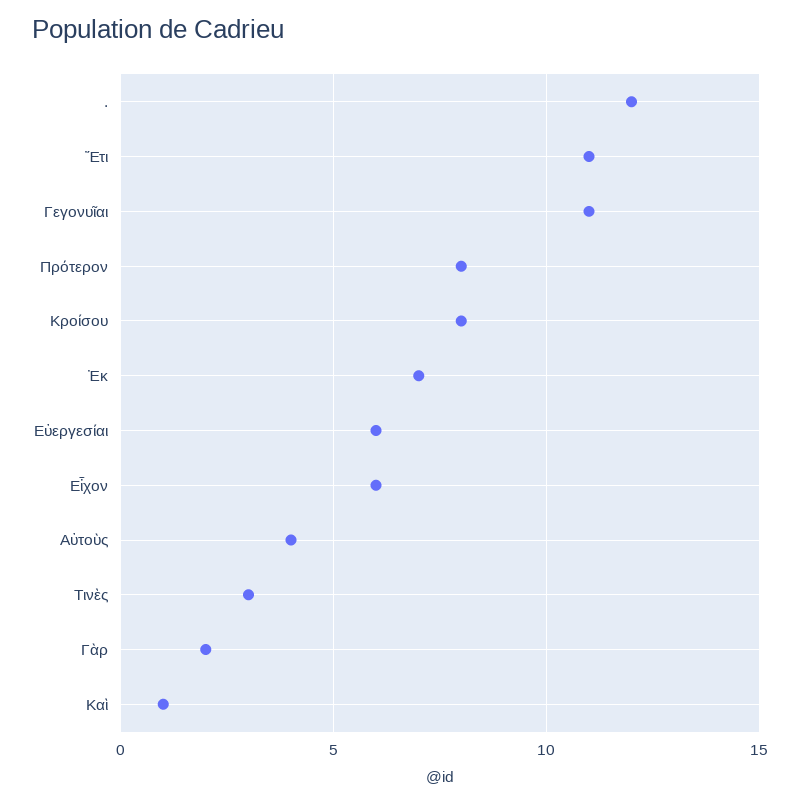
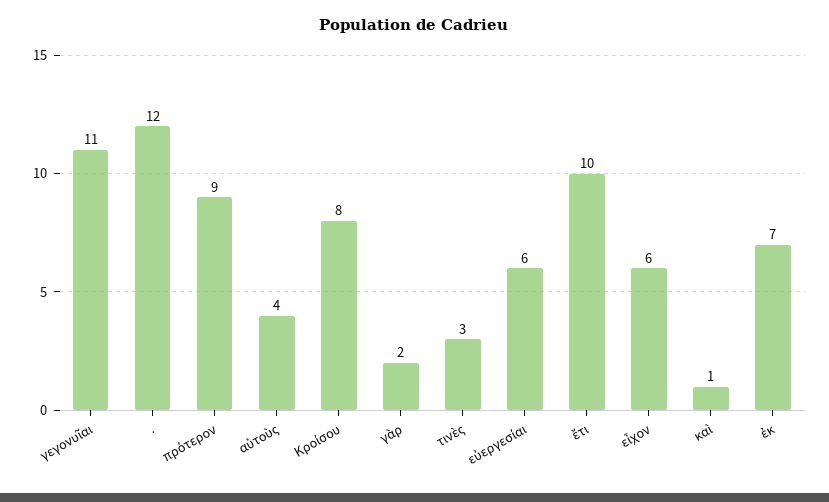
Ἔτι: 11 -> 10
Πρότερον: 8 -> 9

